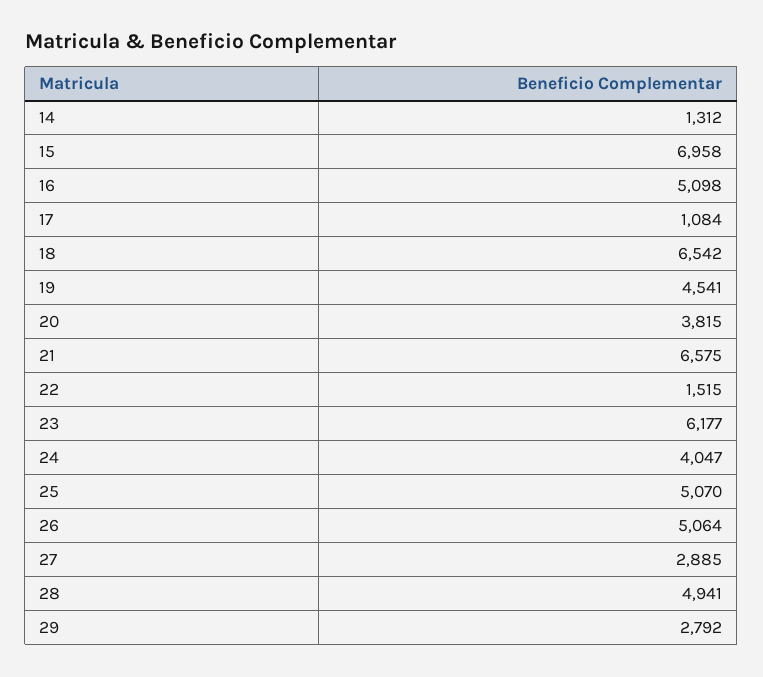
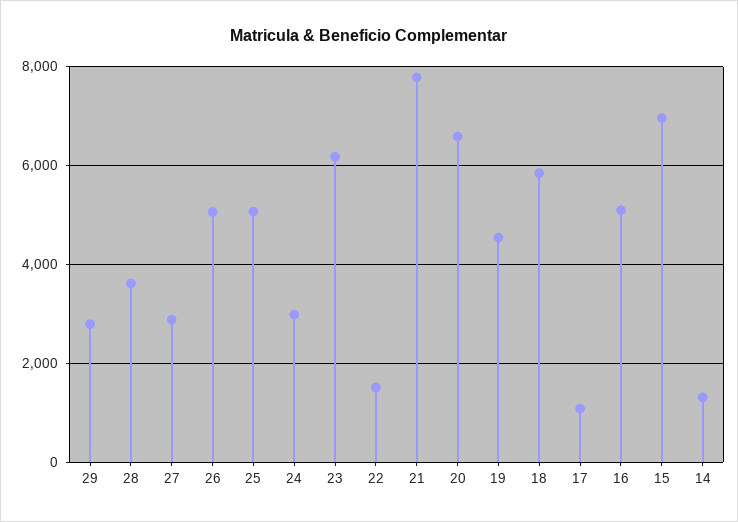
18: 6542 -> 5800
20: 3815 -> 6600
21: 6575 -> 7800
24: 4047 -> 3000
28: 4941 -> 3600

